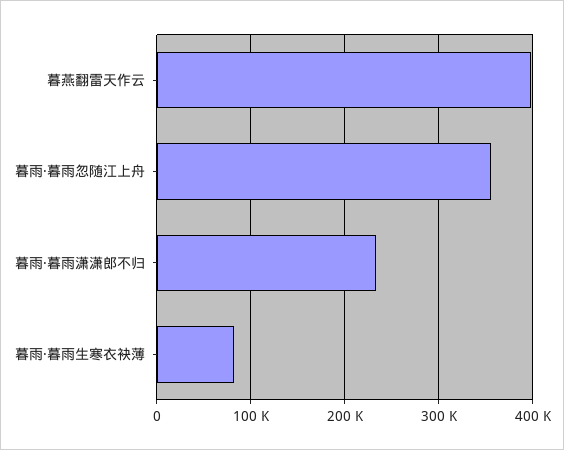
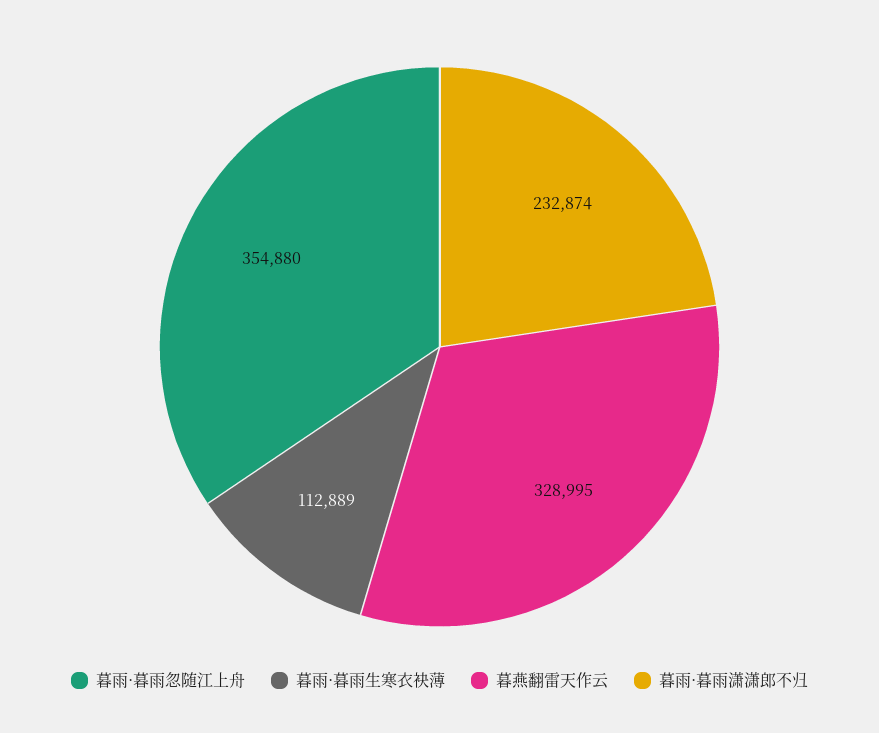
暮燕翻雷天作云: 400000 -> 328995
暮雨·暮雨生寒衣袂薄: 80000 -> 112889

